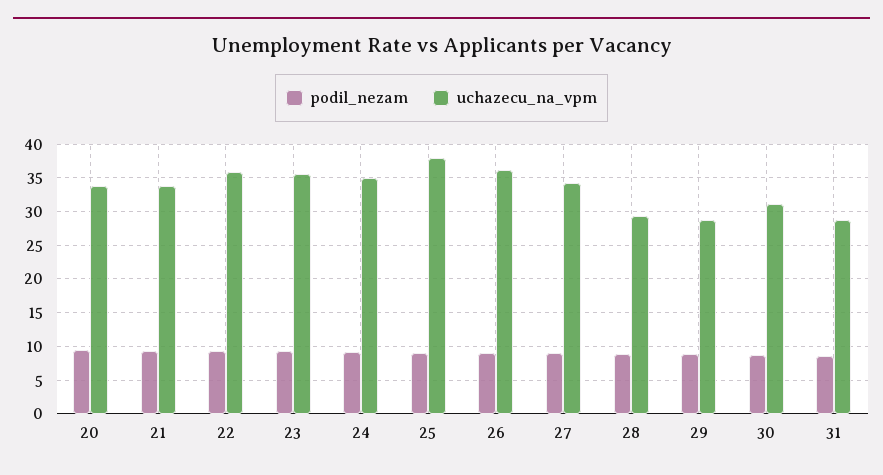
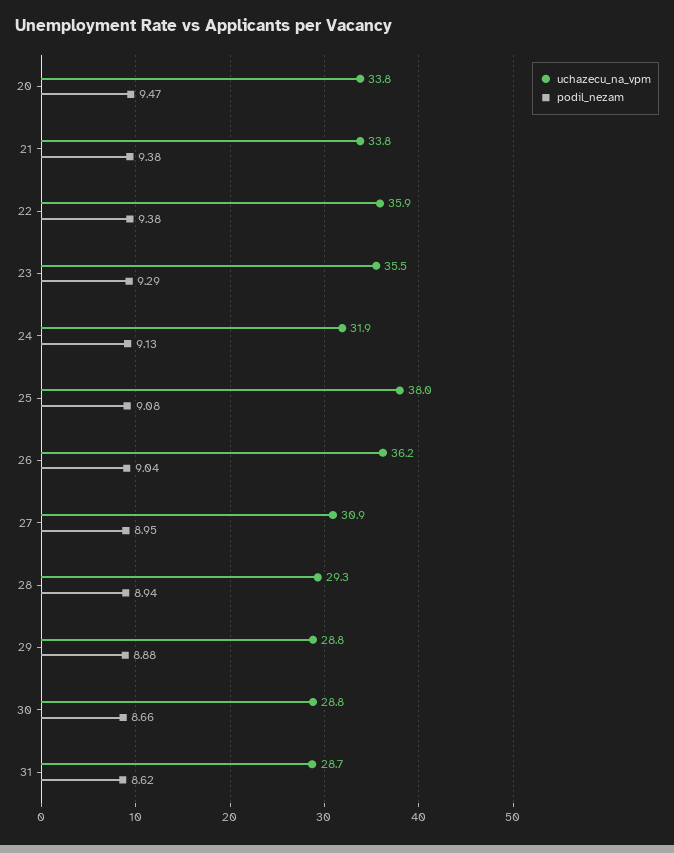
uchazecu_na_vpm, 24: 35 -> 31.9
uchazecu_na_vpm, 27: 34 -> 30.9
uchazecu_na_vpm, 30: 31 -> 28.8

